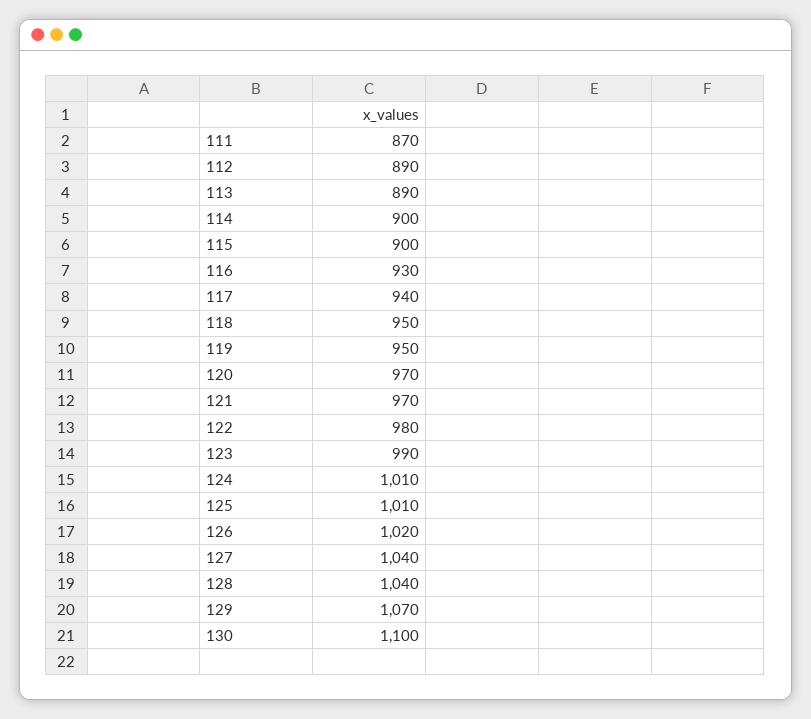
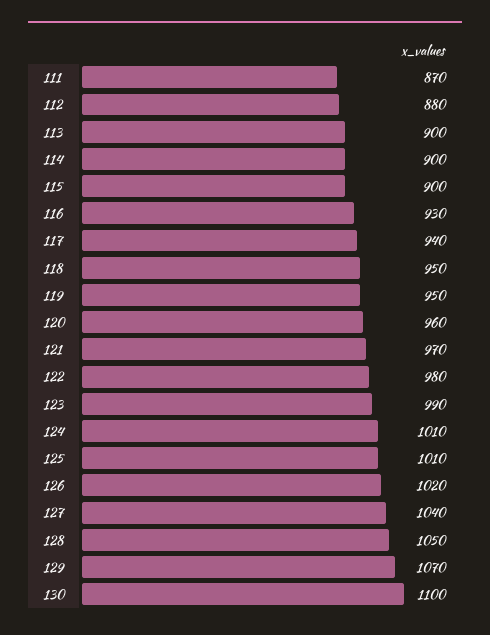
112: 890 -> 880
113: 890 -> 900
120: 970 -> 960
128: 1040 -> 1050

